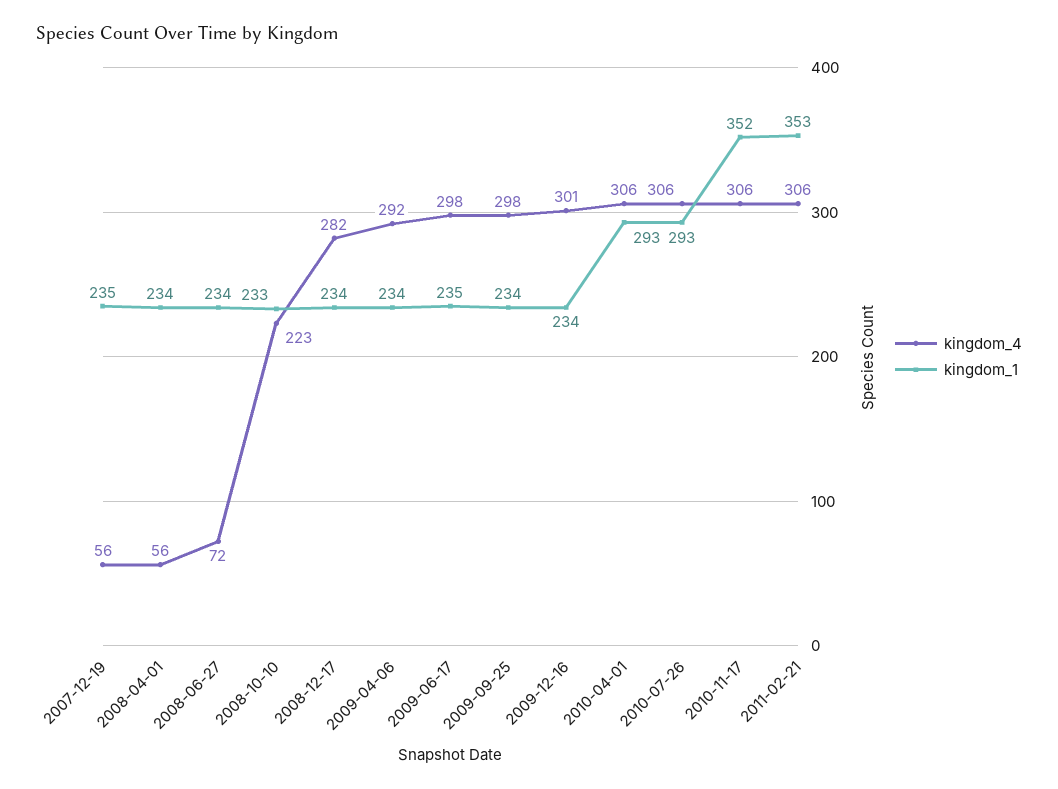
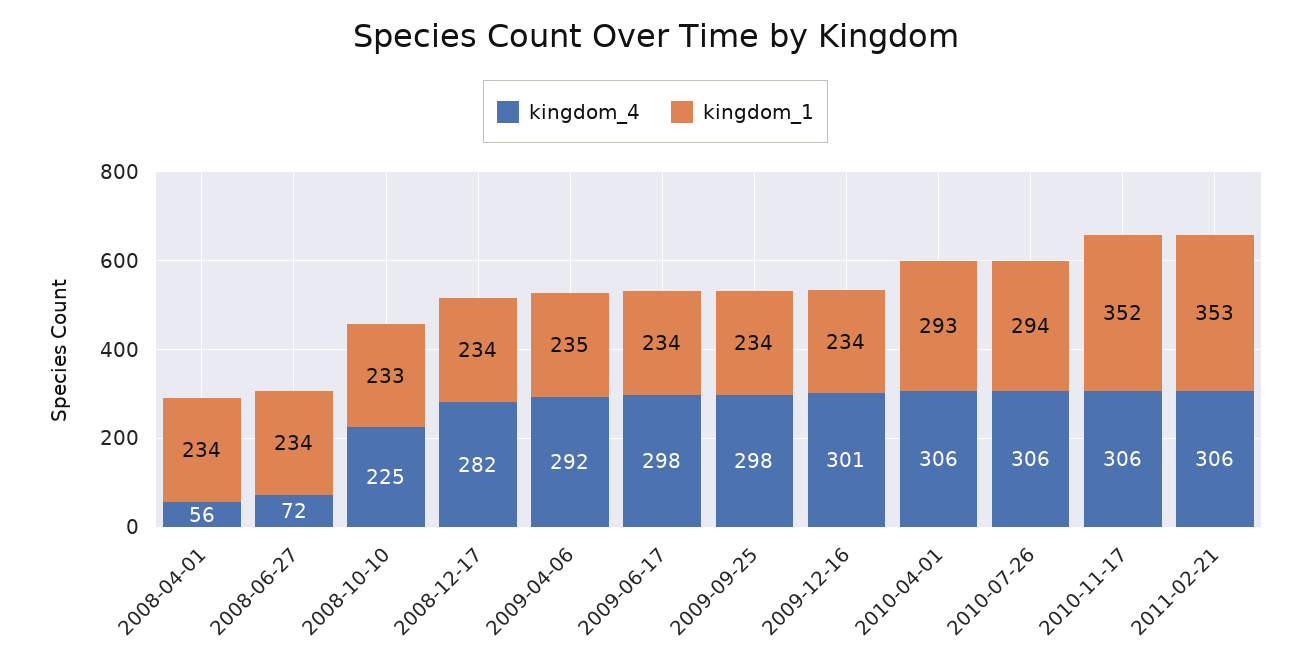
kingdom_4, 2007-12-19: 56 -> none
kingdom_1, 2007-12-19: 235 -> none
kingdom_4, 2008-10-10: 223 -> 225
kingdom_1, 2009-04-06: 234 -> 235
kingdom_1, 2009-06-17: 235 -> 234
kingdom_1, 2010-07-26: 293 -> 294

